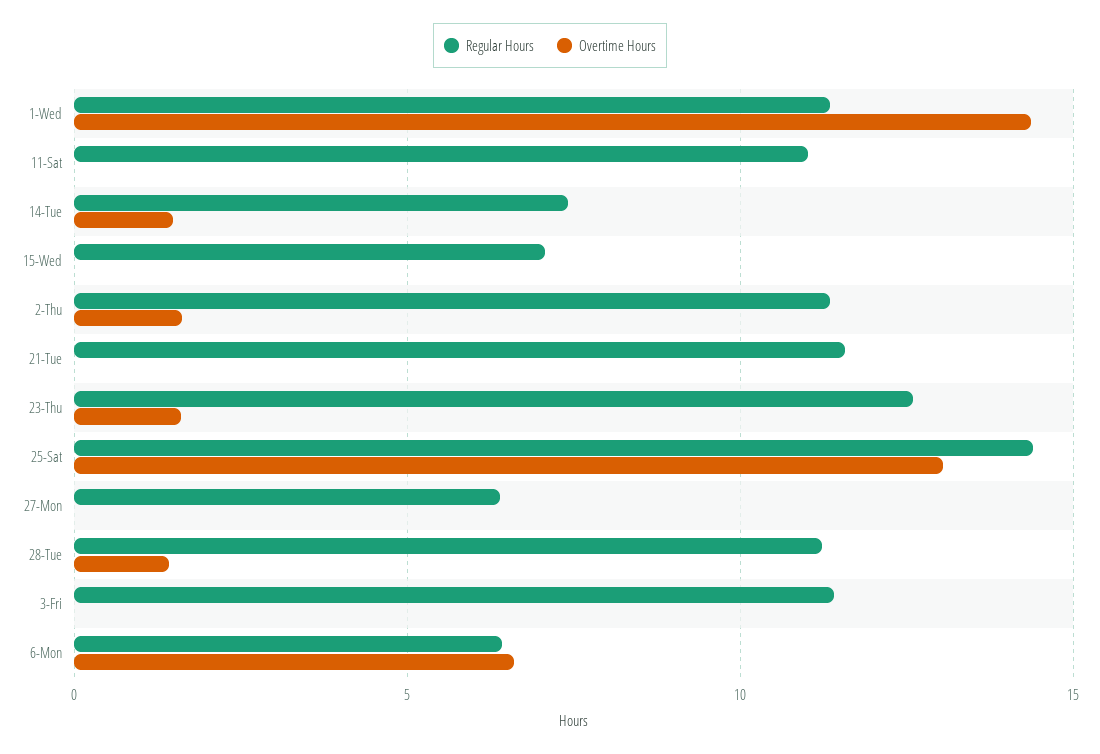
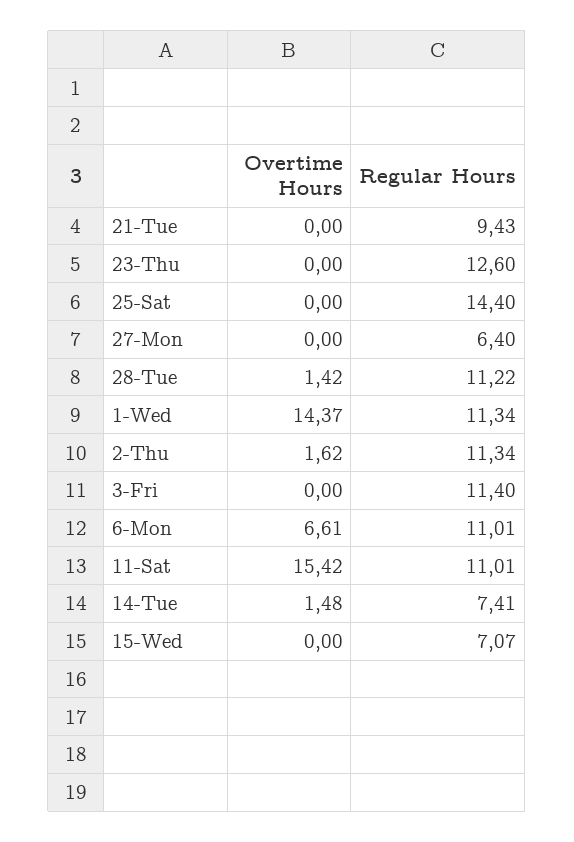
Overtime Hours, 11-Sat: 0 -> 15.42
Regular Hours, 21-Tue: 11.5 -> 9.43
Overtime Hours, 23-Thu: 1.5 -> 0
Overtime Hours, 25-Sat: 13 -> 0
Regular Hours, 6-Mon: 6.5 -> 11.01

